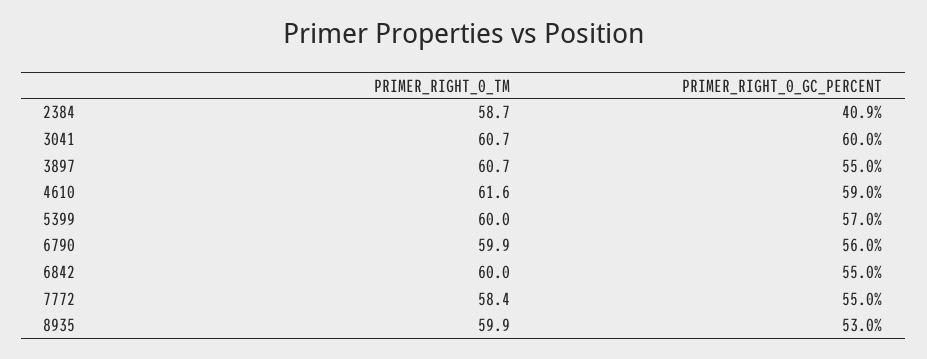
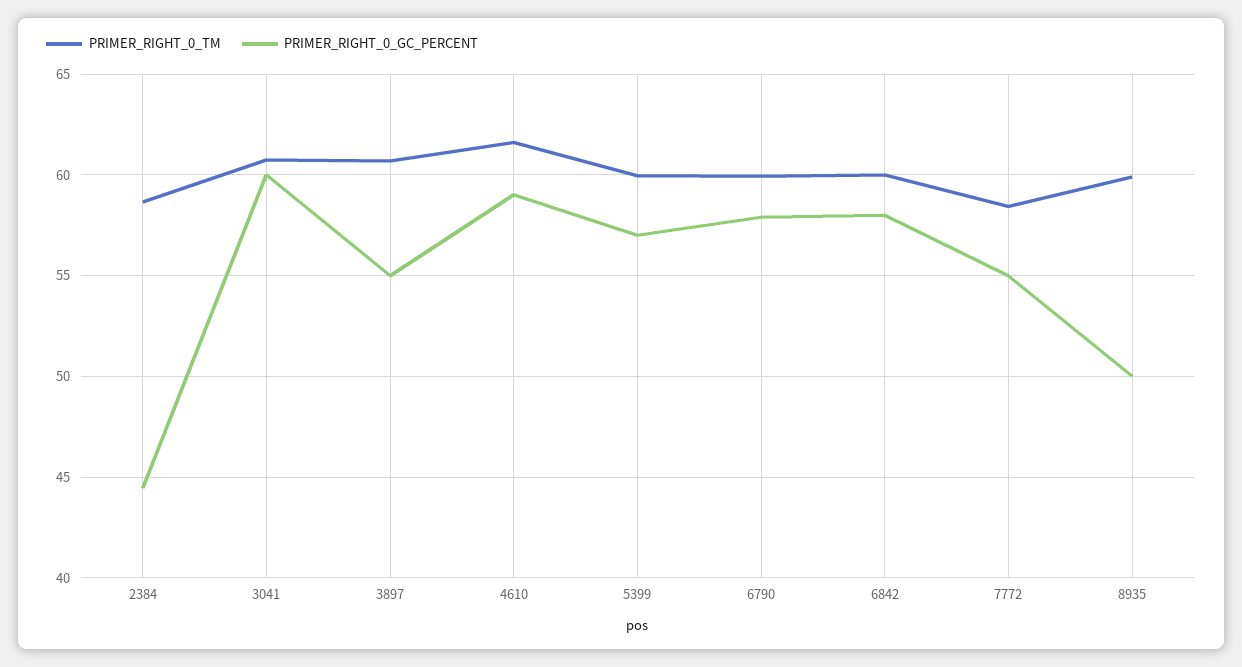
PRIMER_RIGHT_0_GC_PERCENT, 2384: 40.9 -> 44.5
PRIMER_RIGHT_0_GC_PERCENT, 6790: 56 -> 58
PRIMER_RIGHT_0_GC_PERCENT, 6842: 55 -> 58
PRIMER_RIGHT_0_GC_PERCENT, 8935: 53 -> 50

